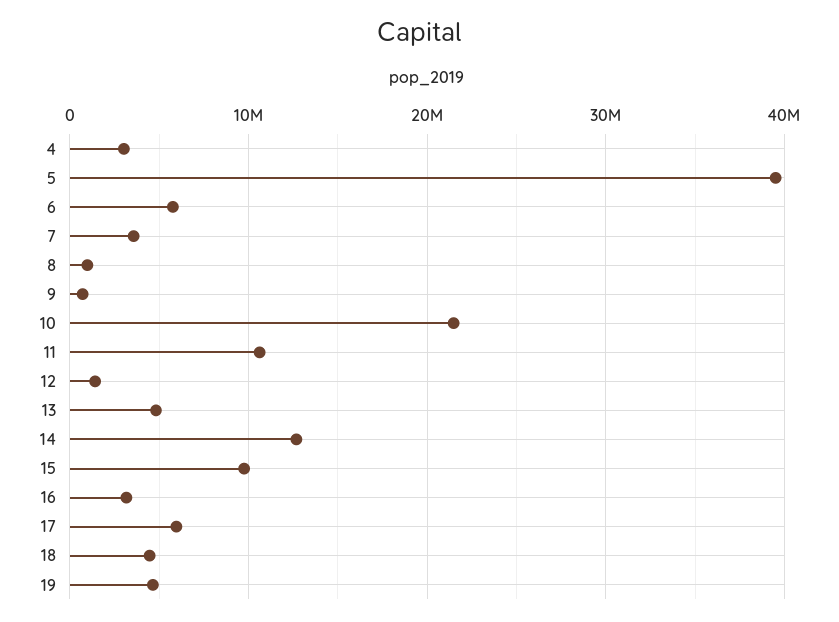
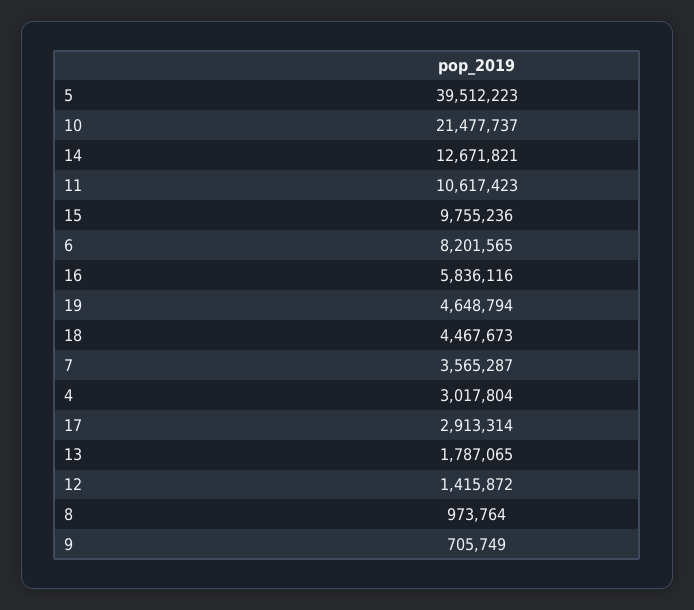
6: 6000000 -> 8201565
13: 5000000 -> 1787065
16: 3000000 -> 5836116
17: 6000000 -> 2913314

